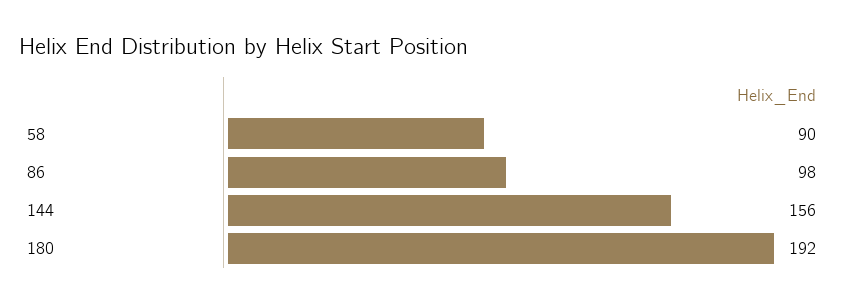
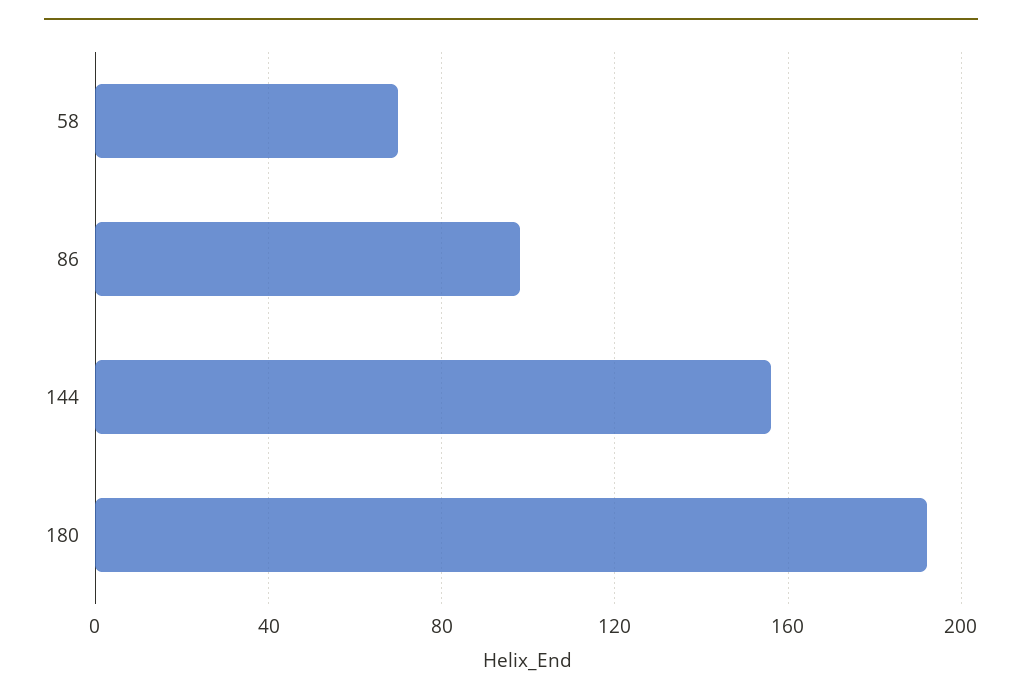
58: 90 -> 70

